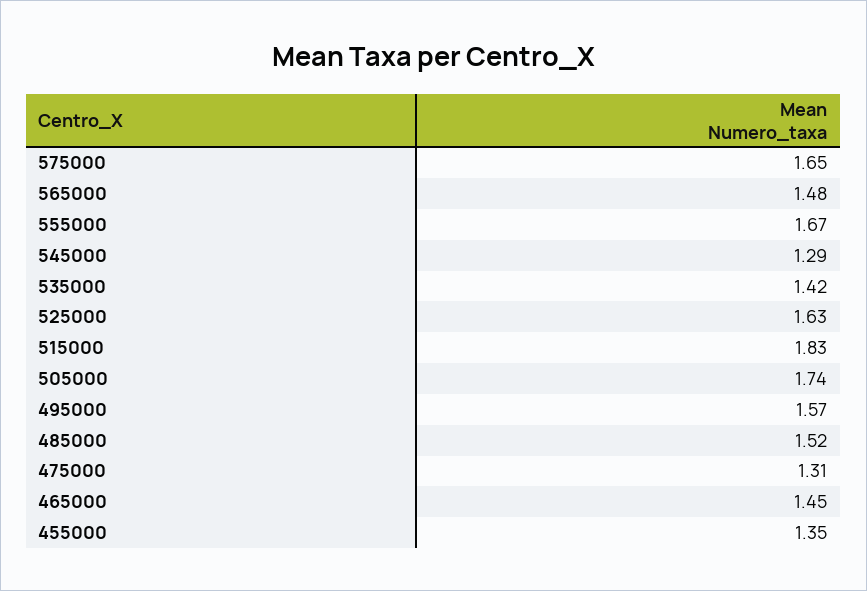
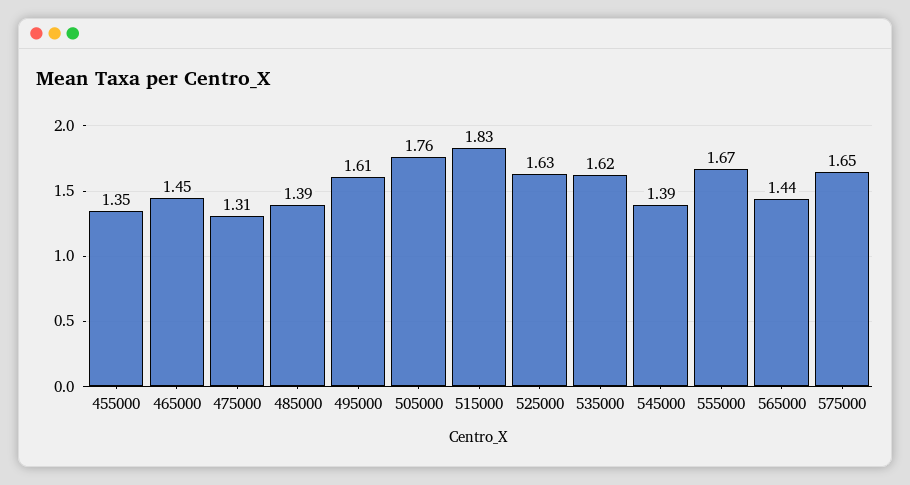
565000: 1.48 -> 1.44
545000: 1.29 -> 1.39
535000: 1.42 -> 1.62
505000: 1.74 -> 1.76
495000: 1.57 -> 1.61
485000: 1.52 -> 1.39

